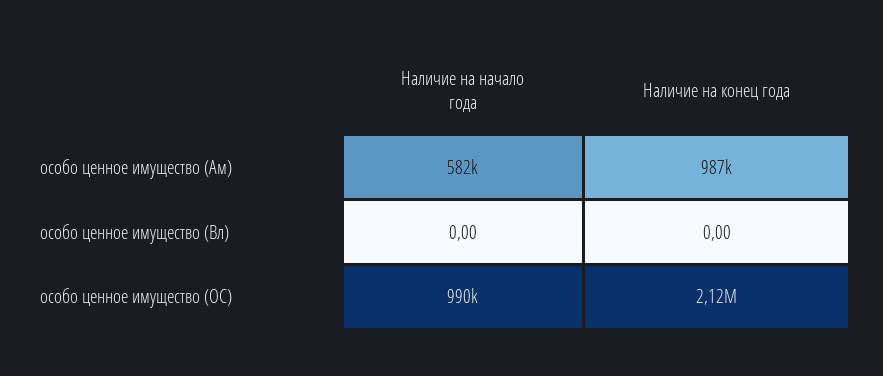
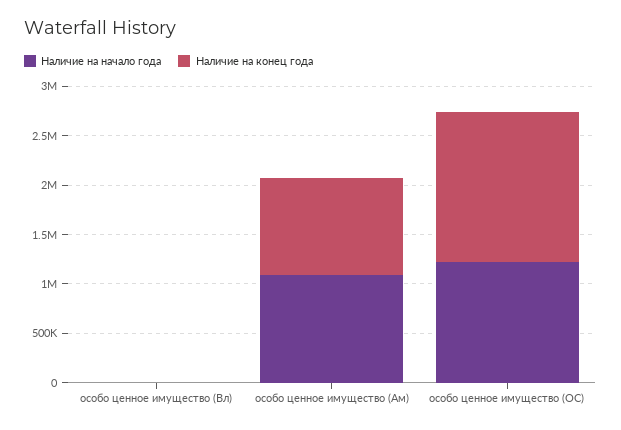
Наличие на начало года, особо ценное имущество (Ам): 582000 -> 1100000
Наличие на начало года, особо ценное имущество (ОС): 990000 -> 1200000
Наличие на конец года, особо ценное имущество (ОС): 2120000 -> 1500000

